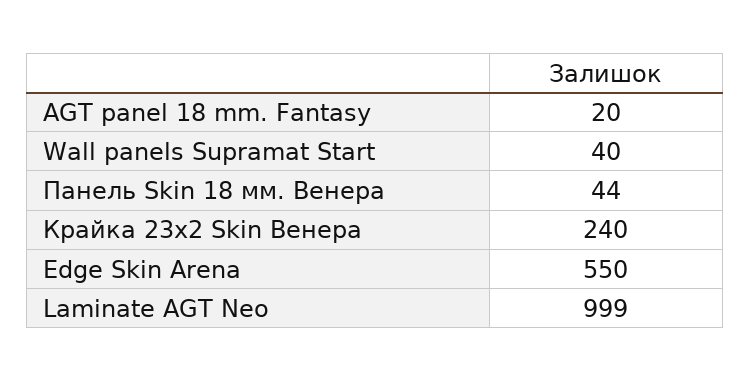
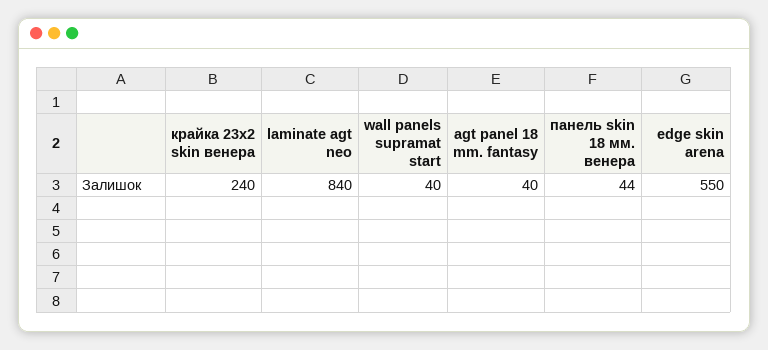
AGT panel 18 mm. Fantasy: 20 -> 40
Laminate AGT Neo: 999 -> 840

